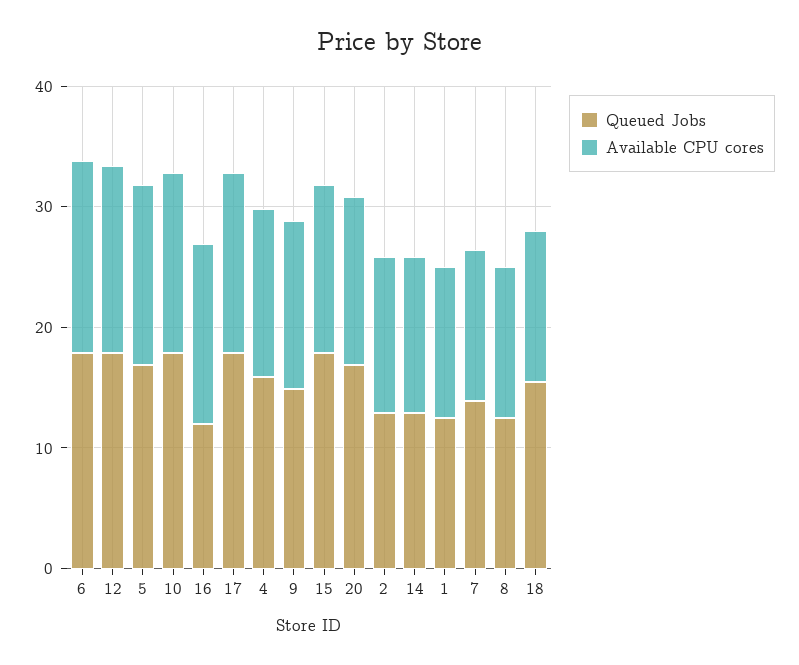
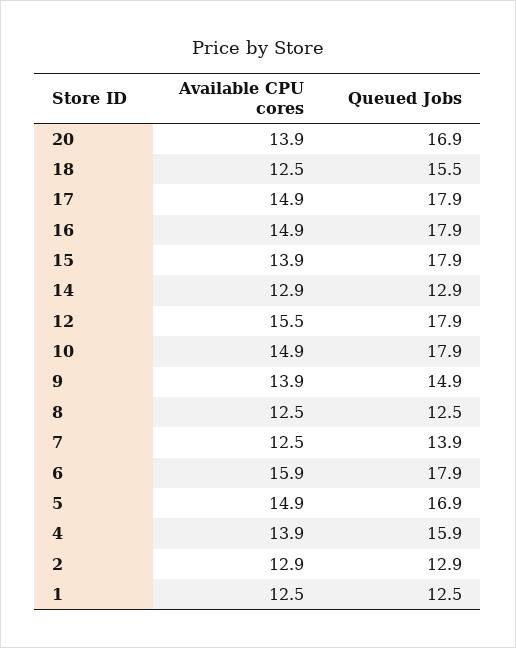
Queued Jobs, 16: 12 -> 17.9

